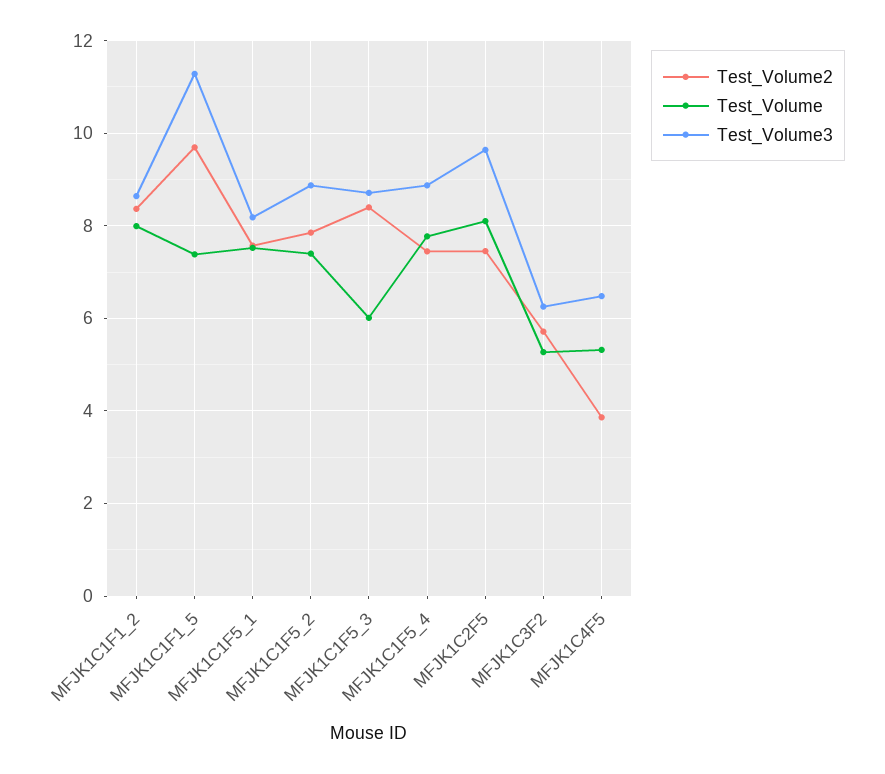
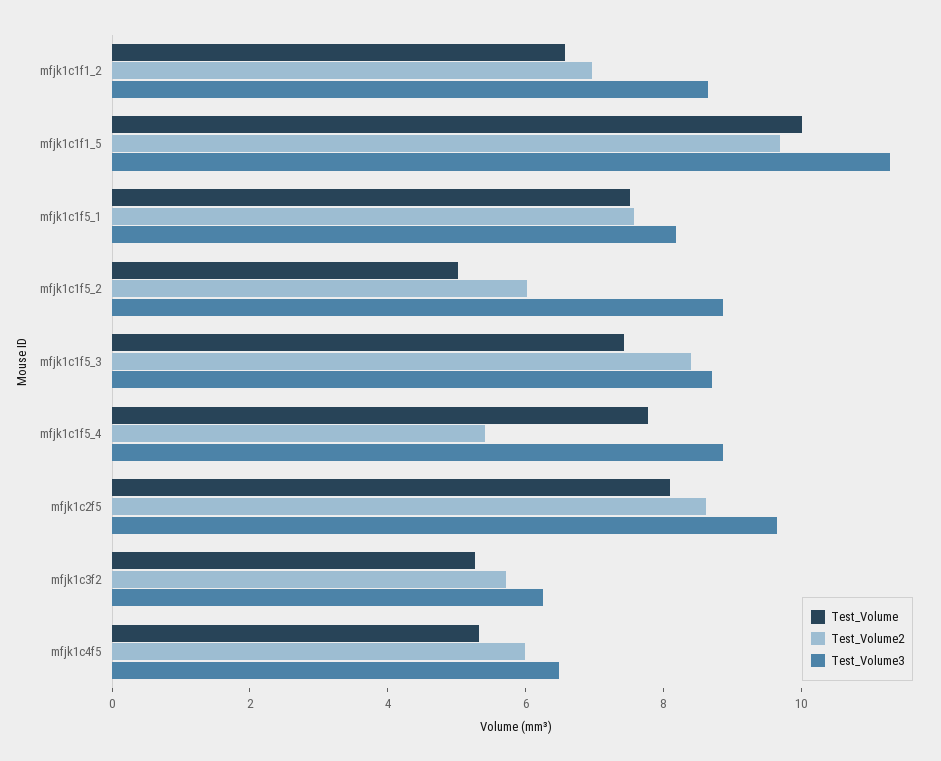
Test_Volume2, MFJK1C1F1_2: 8.4 -> 7
Test_Volume, MFJK1C1F1_2: 8 -> 6.5
Test_Volume, MFJK1C1F1_5: 7.4 -> 10
Test_Volume2, MFJK1C1F5_2: 7.8 -> 6
Test_Volume, MFJK1C1F5_2: 7.4 -> 5
Test_Volume, MFJK1C1F5_3: 6 -> 7.5
Test_Volume2, MFJK1C1F5_4: 7.4 -> 5.5
Test_Volume2, MFJK1C2F5: 7.4 -> 8.5
Test_Volume2, MFJK1C4F5: 3.8 -> 6

